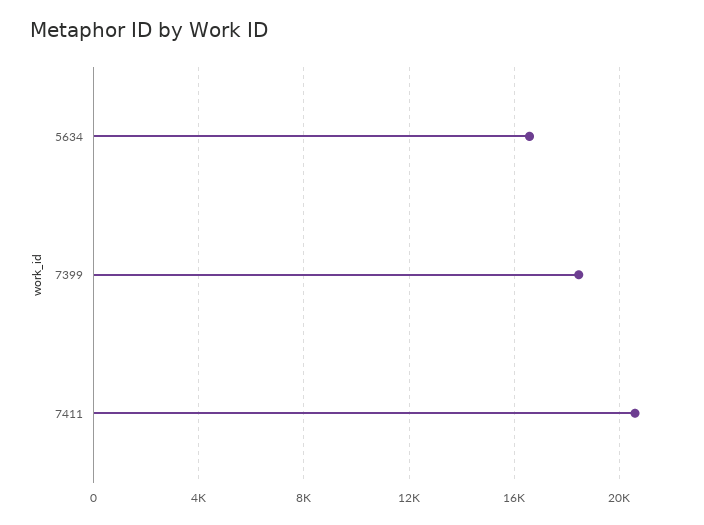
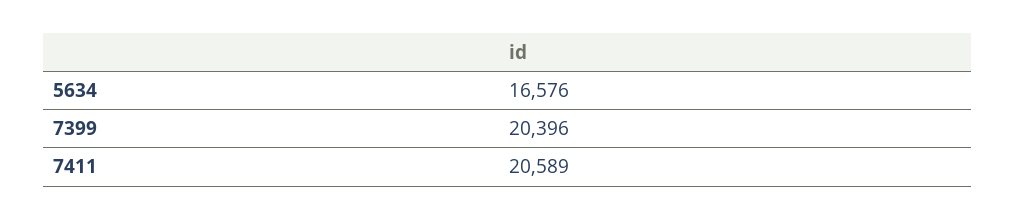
7399: 18500 -> 20396

